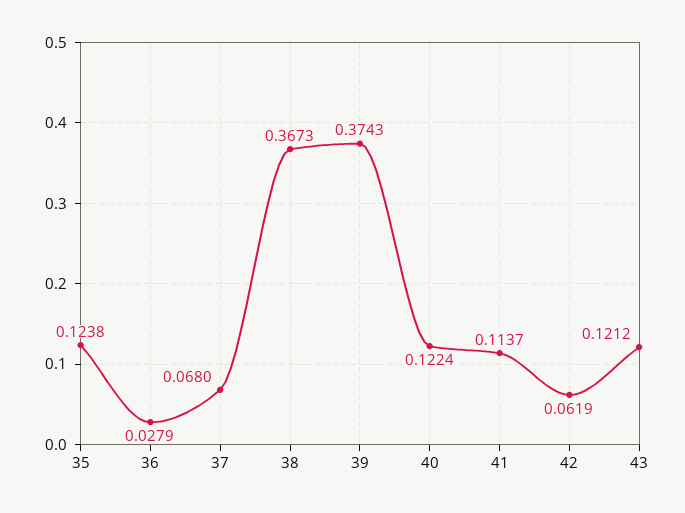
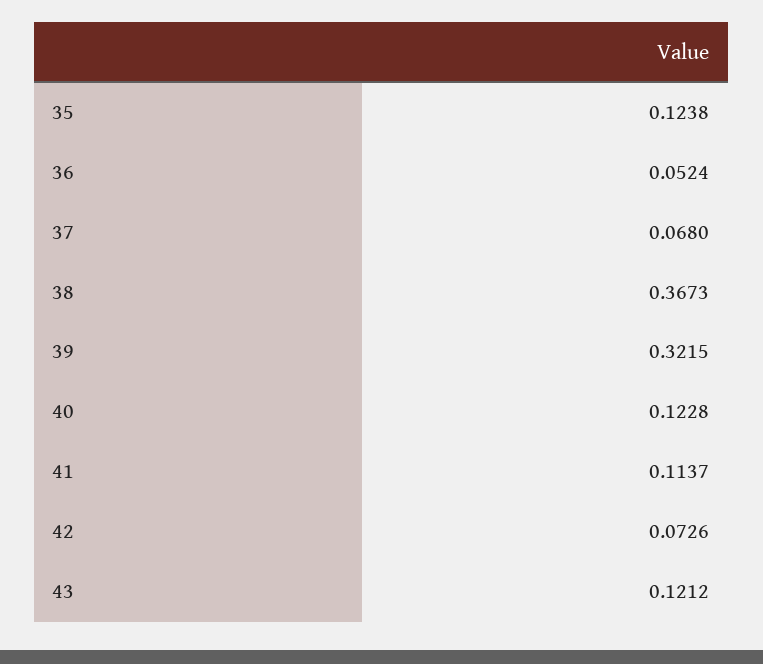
36: 0.0279 -> 0.0524
39: 0.3743 -> 0.3215
40: 0.1224 -> 0.1228
42: 0.0619 -> 0.0726

